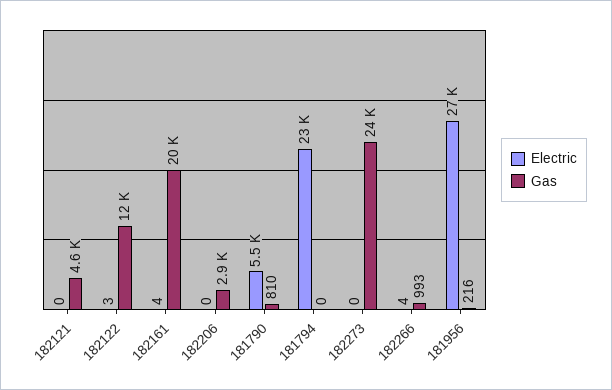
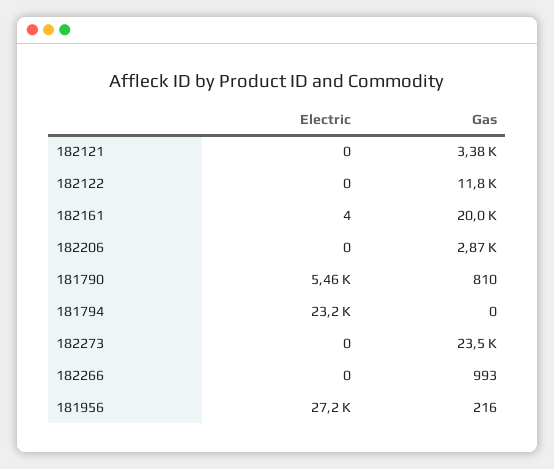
Gas, 182121: 4600 -> 3380
Electric, 182122: 3 -> 0
Electric, 182266: 4 -> 0

